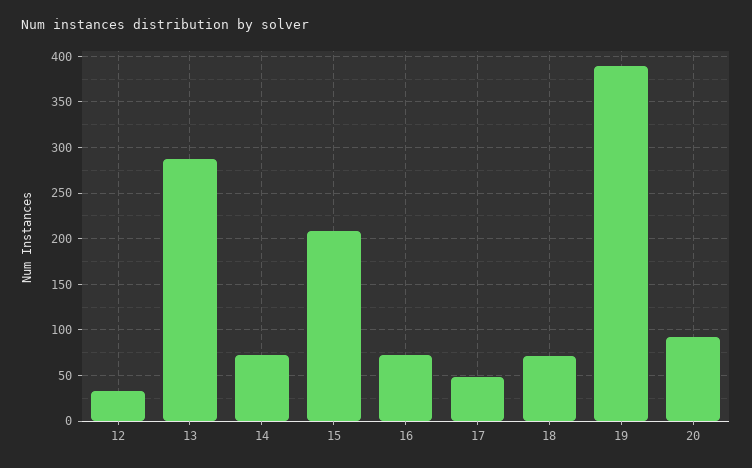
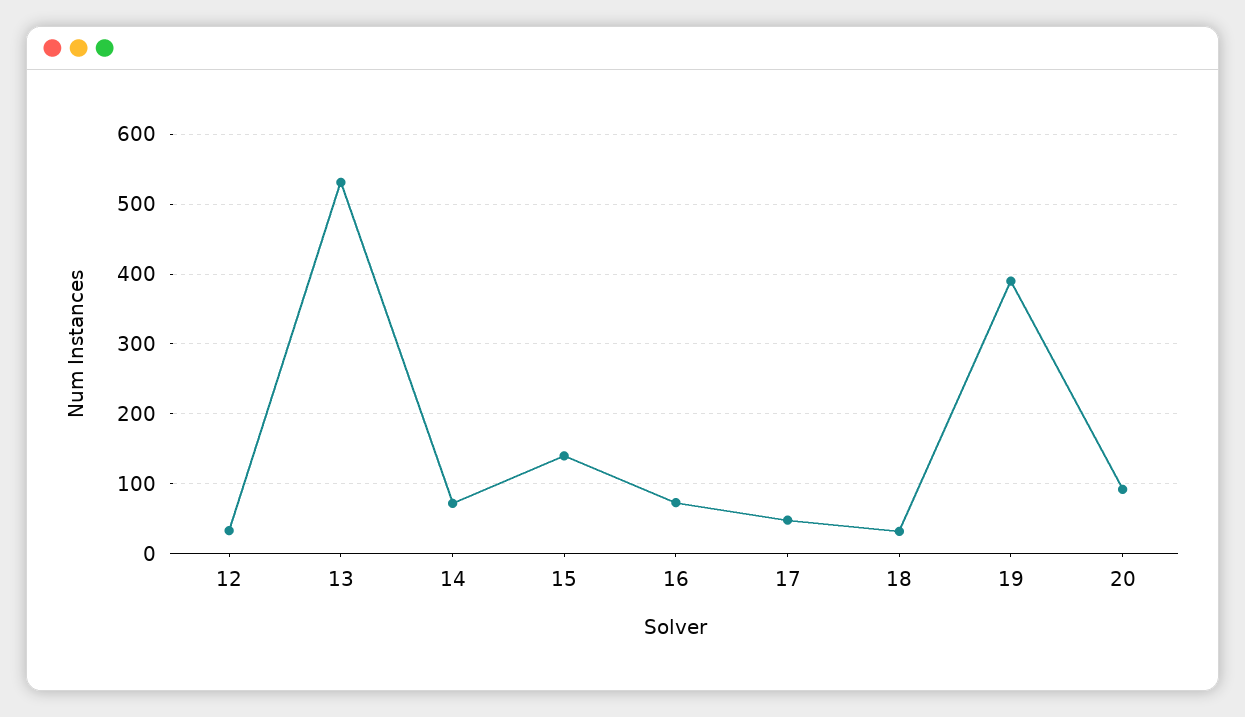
13: 290 -> 530
15: 210 -> 140
18: 70 -> 30

